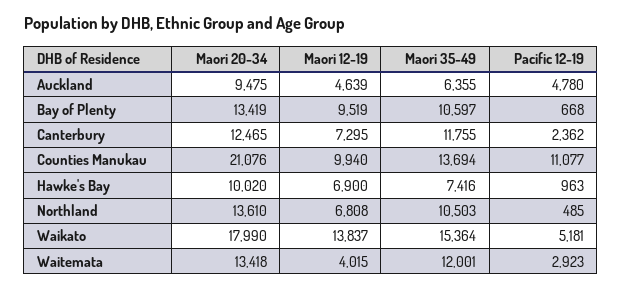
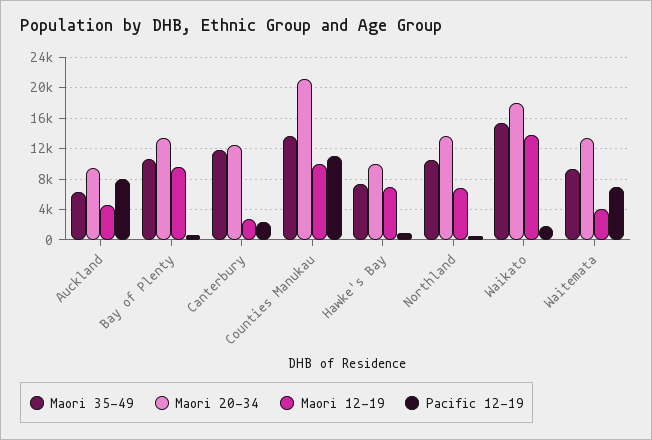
Pacific 12-19, Auckland: 4780 -> 8000
Maori 12-19, Canterbury: 7295 -> 3000
Pacific 12-19, Waikato: 5181 -> 2000
Maori 35-49, Waitemata: 12001 -> 9000
Pacific 12-19, Waitemata: 2923 -> 7000

